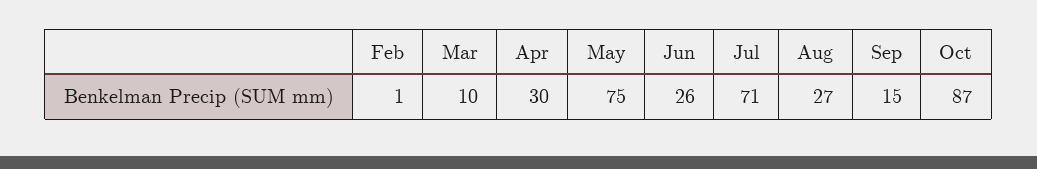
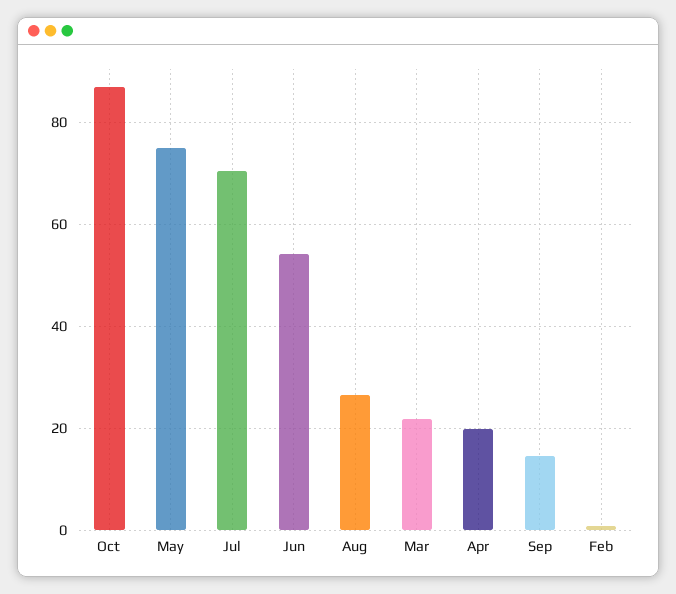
Mar: 10 -> 22
Apr: 30 -> 20
Jun: 26 -> 54

